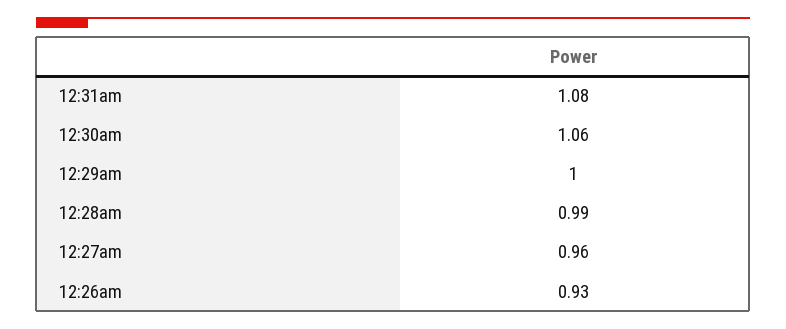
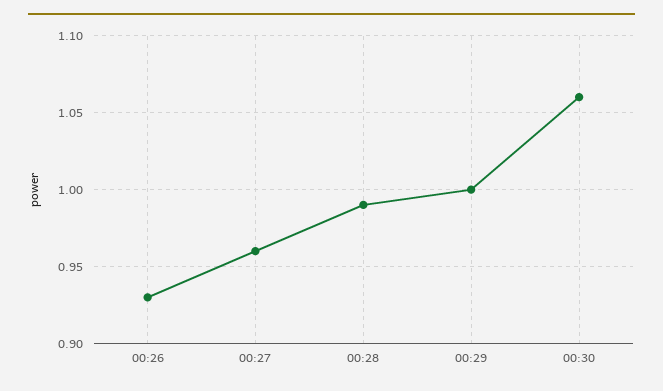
12:31am: 1.08 -> none

